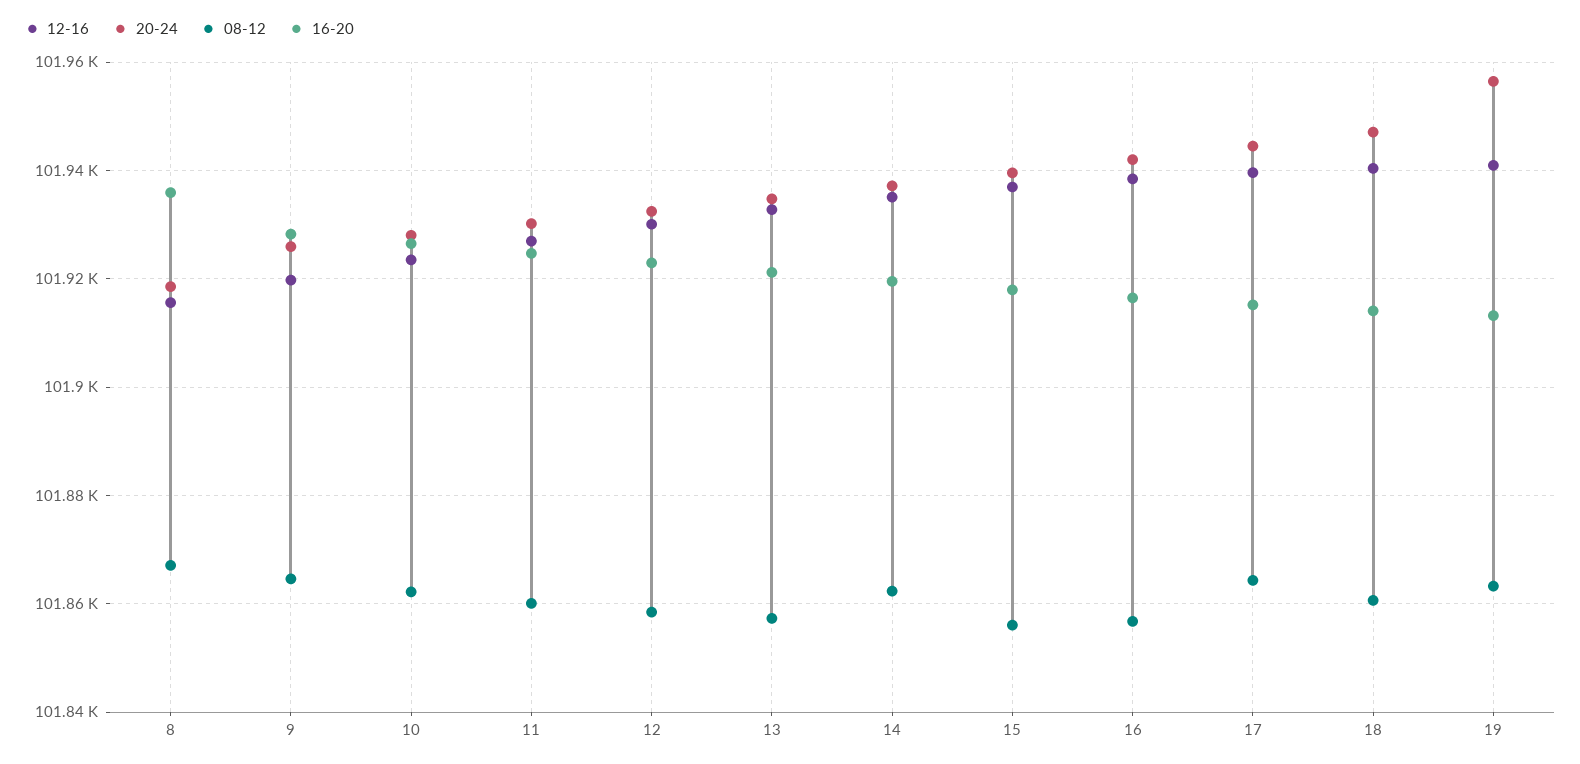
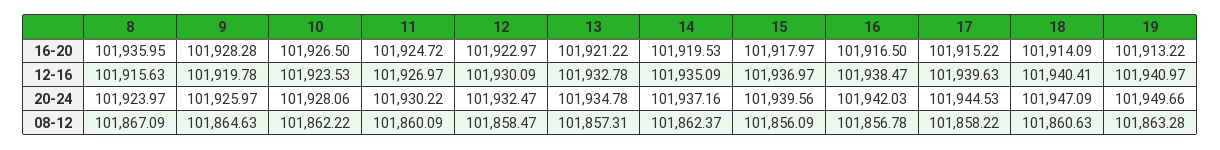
20-24, 8: 101918 -> 101923.97
08-12, 17: 101864 -> 101858.22
20-24, 19: 101956 -> 101949.66

